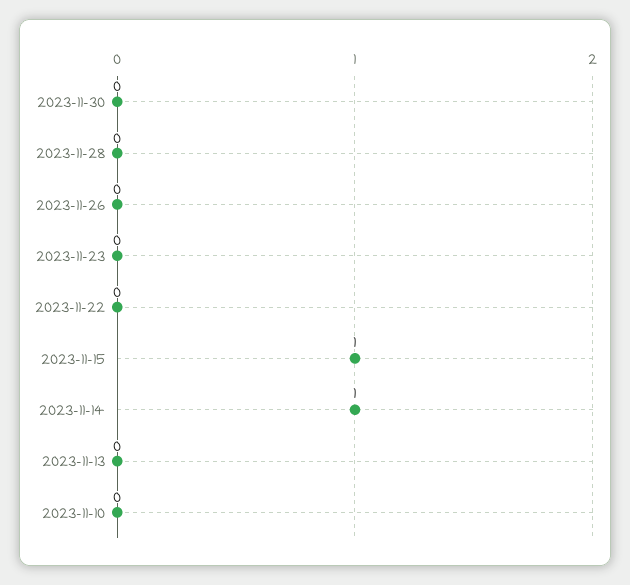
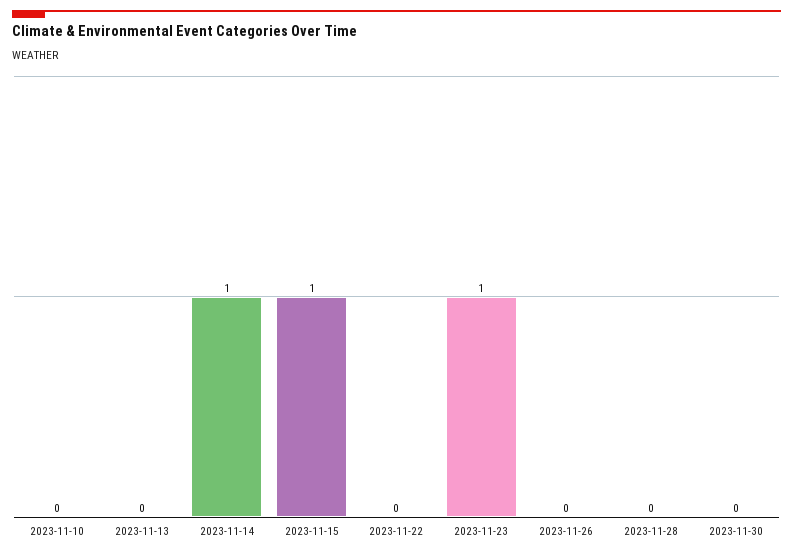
2023-11-23: 0 -> 1

